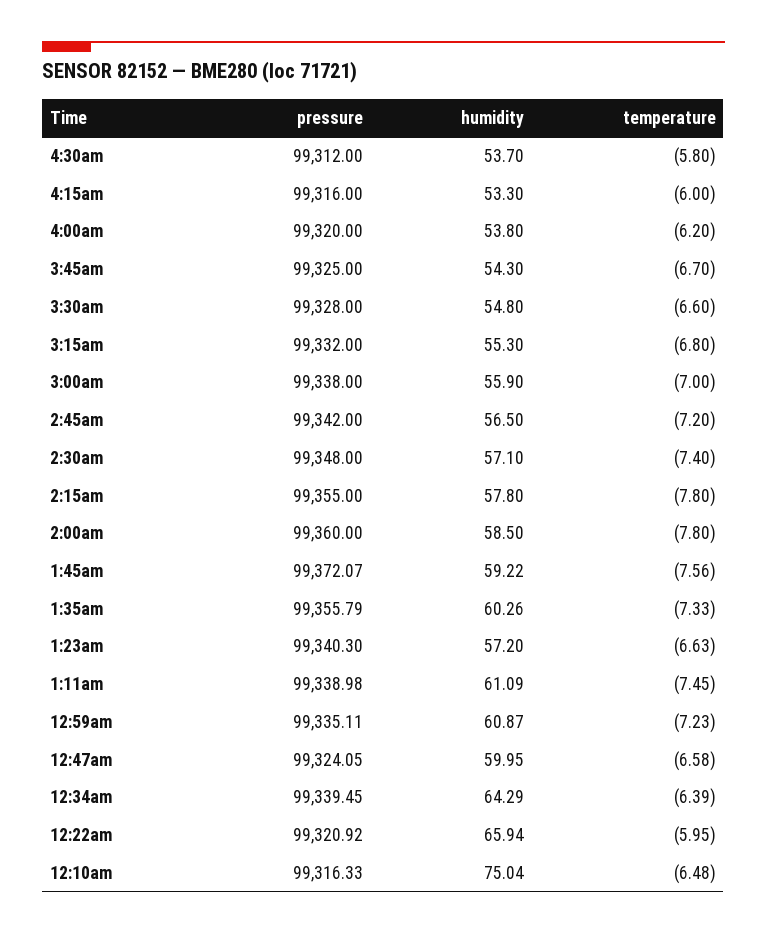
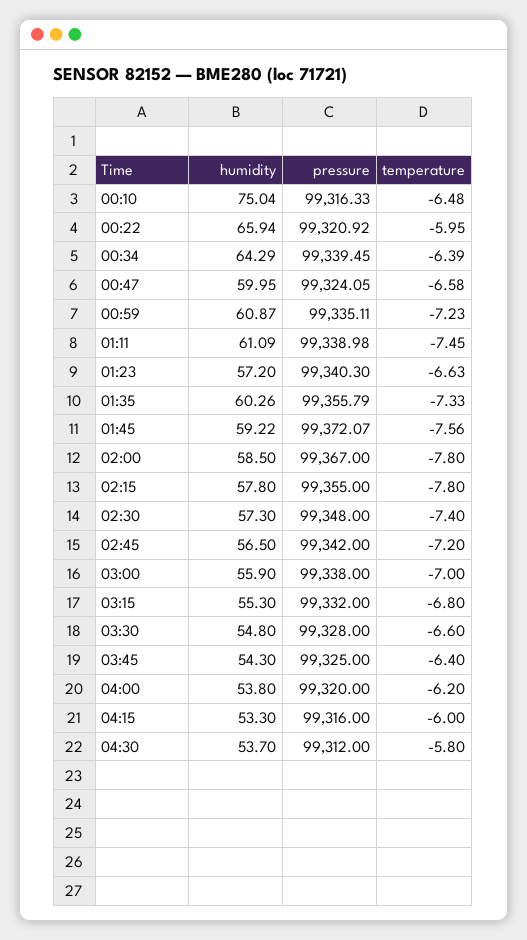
temperature, 3:45am: -6.7 -> -6.4
humidity, 2:30am: 57.1 -> 57.3
pressure, 2:00am: 99360 -> 99367

